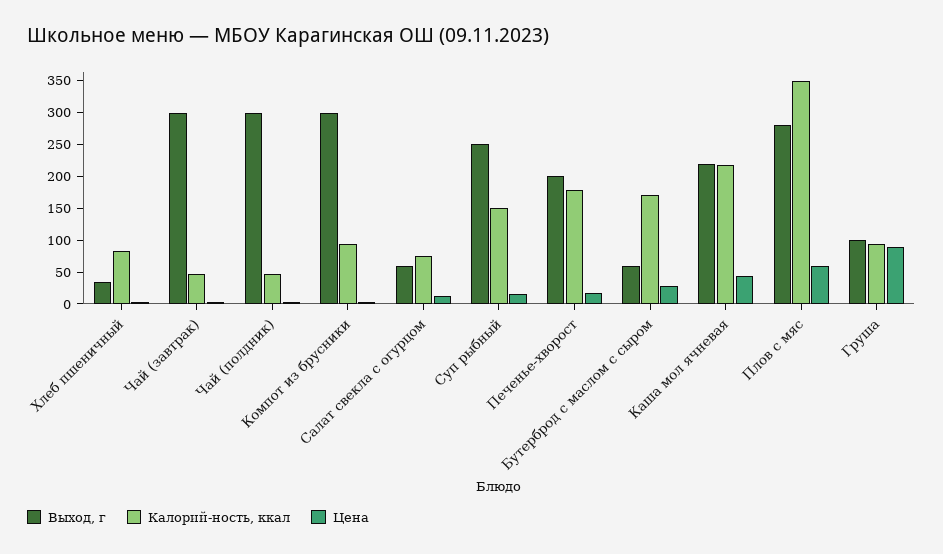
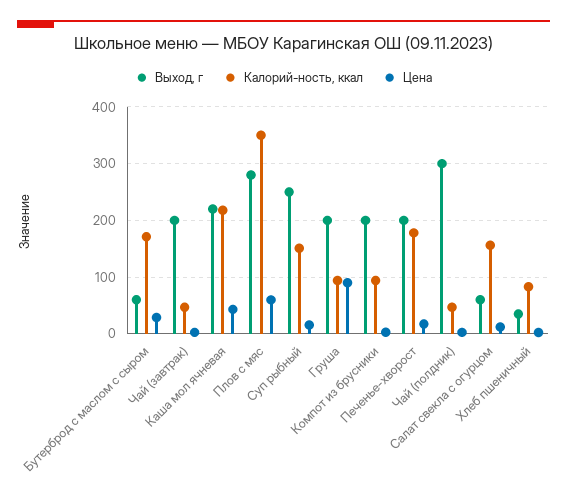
Выход, г, Чай (завтрак): 300 -> 200
Выход, г, Компот из брусники: 300 -> 200
Калорий-ность, ккал, Салат свекла с огурцом: 75 -> 160
Выход, г, Груша: 100 -> 200

